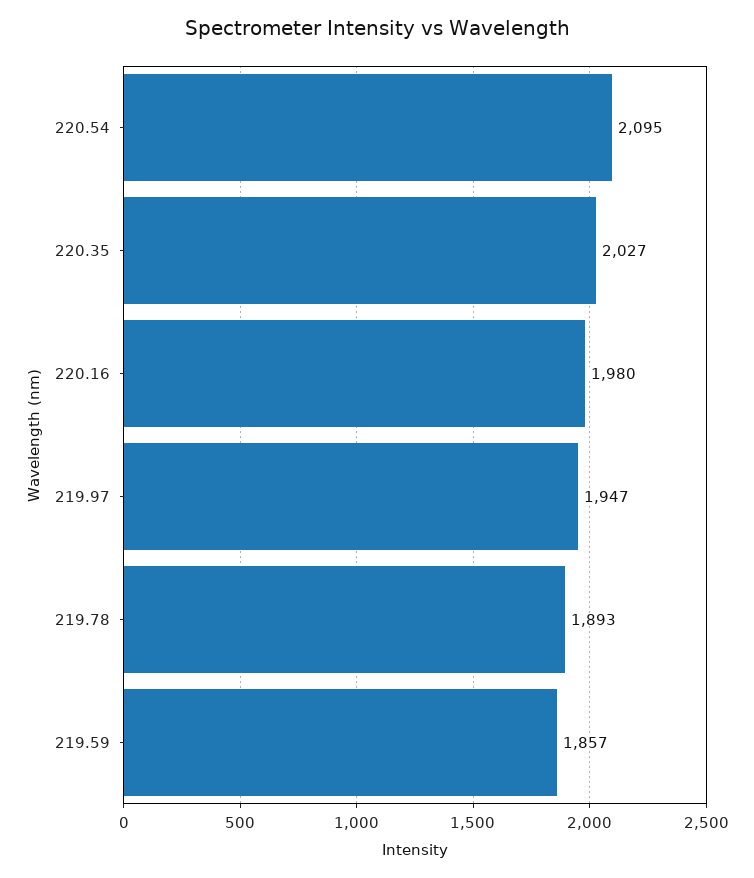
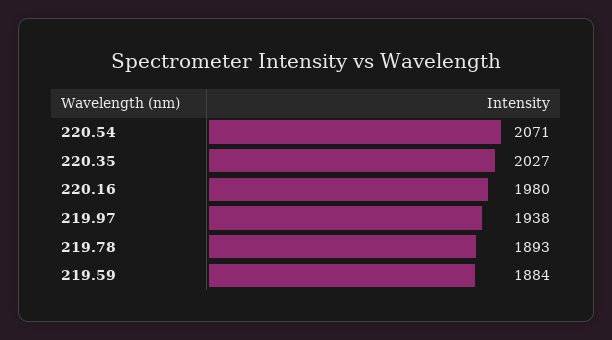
220.54: 2095 -> 2071
219.97: 1947 -> 1938
219.59: 1857 -> 1884

